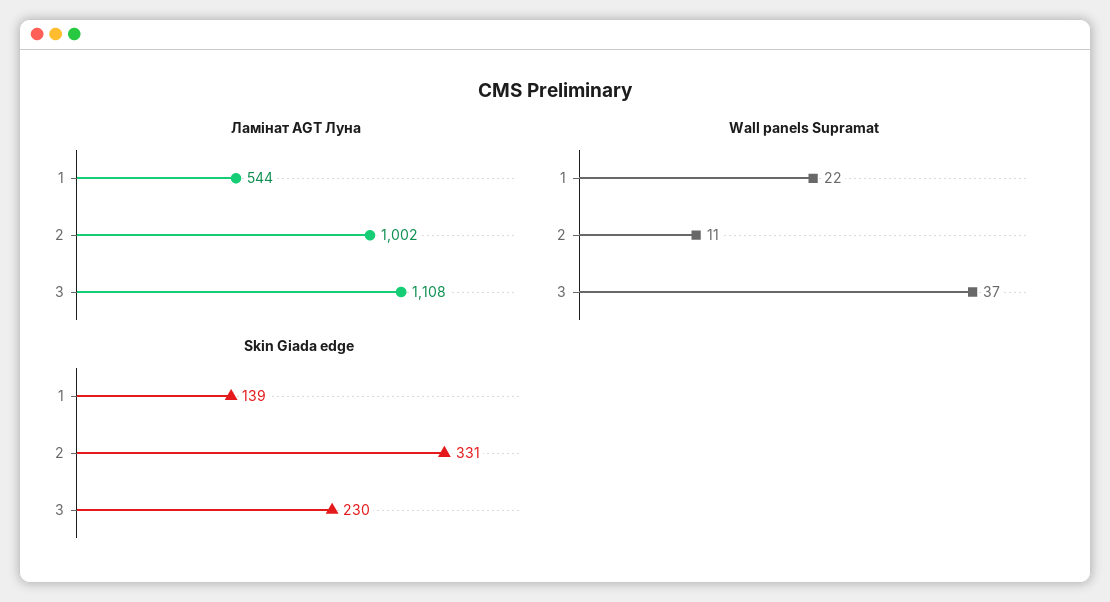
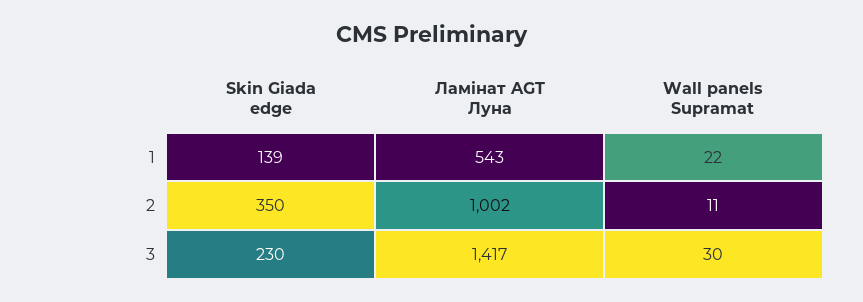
Ламінат AGT Луна, 1: 544 -> 543
Ламінат AGT Луна, 3: 1108 -> 1417
Wall panels Supramat, 3: 37 -> 30
Skin Giada edge, 2: 331 -> 350

